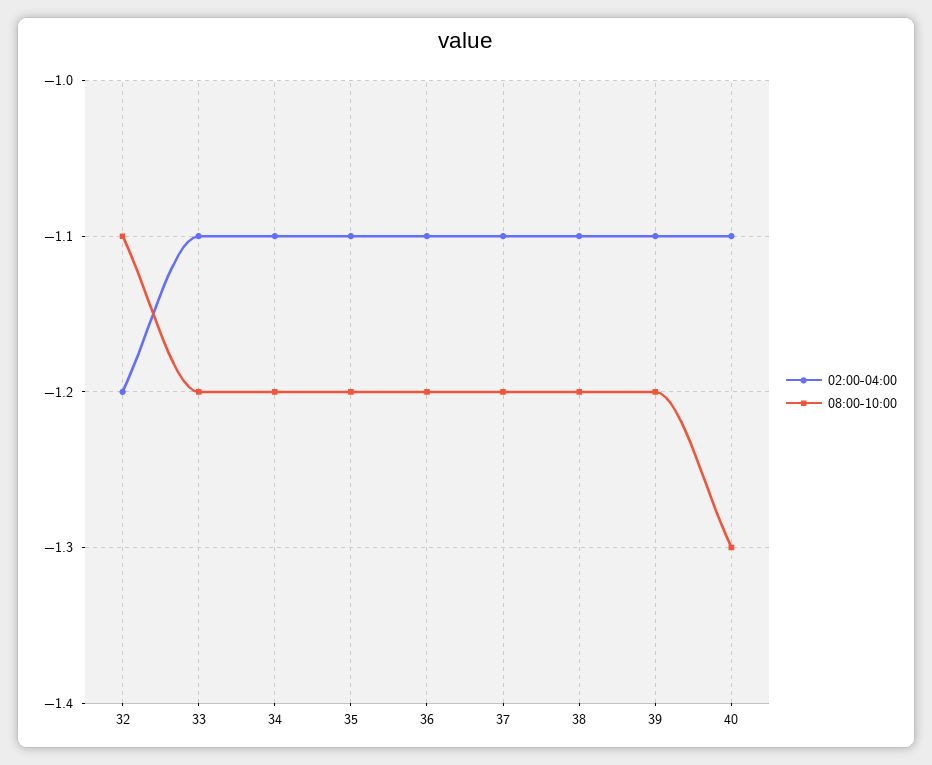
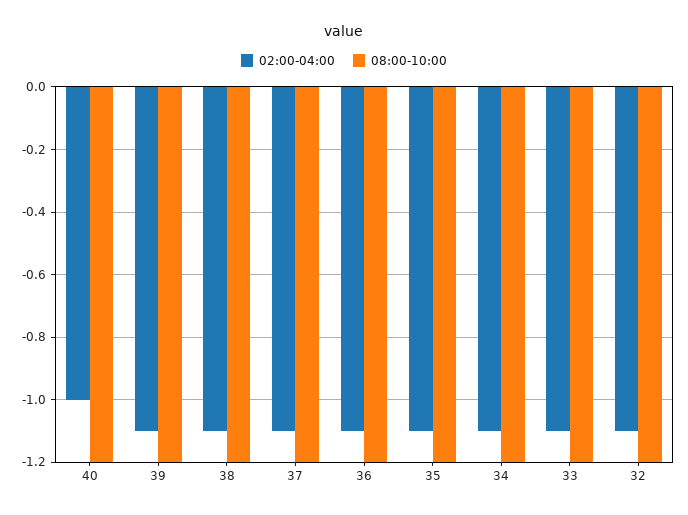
02:00-04:00, 32: -1.2 -> -1.1
08:00-10:00, 32: -1.1 -> -1.2
02:00-04:00, 40: -1.1 -> -1
08:00-10:00, 40: -1.3 -> -1.2

